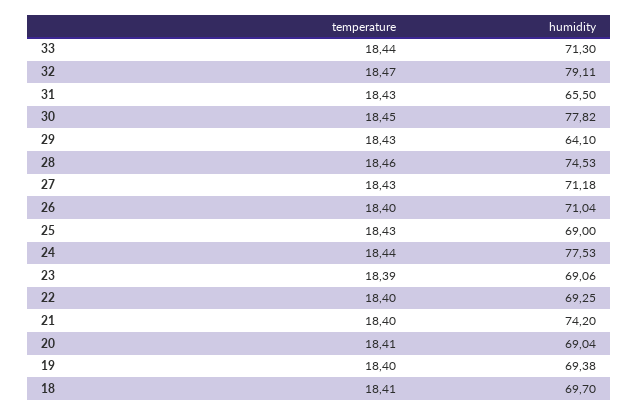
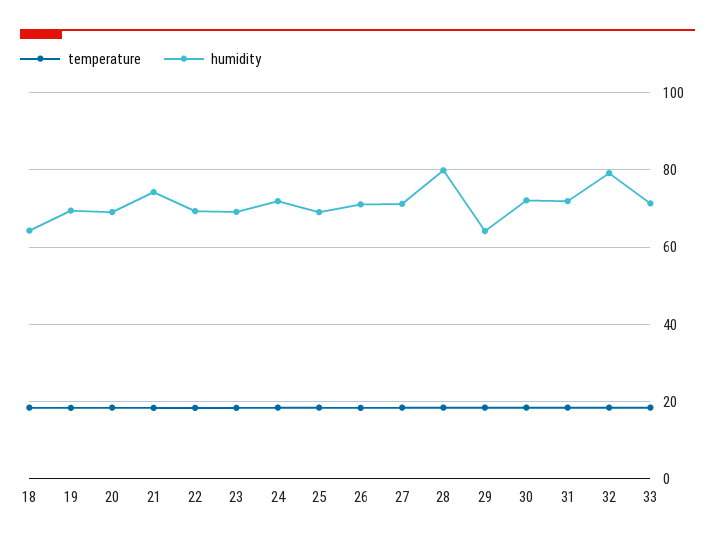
humidity, 31: 65.5 -> 72
humidity, 30: 77.82 -> 72
humidity, 28: 74.53 -> 80
humidity, 24: 77.53 -> 72
humidity, 18: 69.7 -> 64

